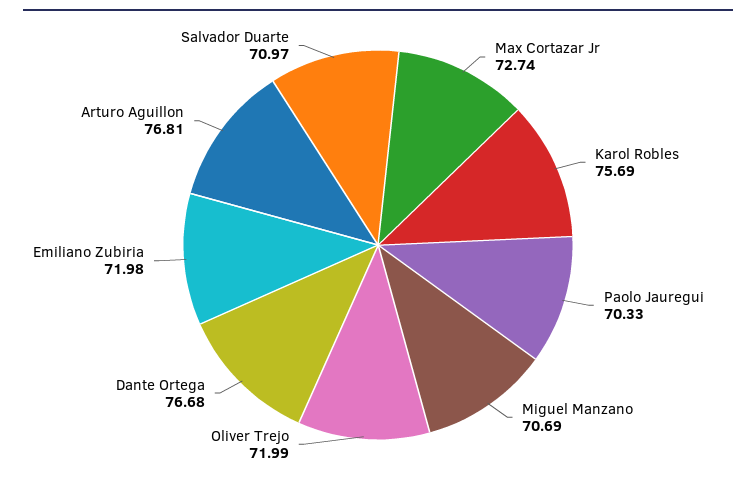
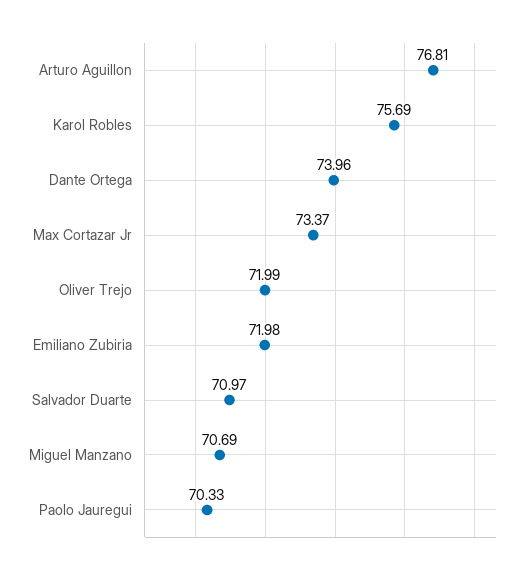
Max Cortazar Jr: 72.74 -> 73.37
Dante Ortega: 76.68 -> 73.96

